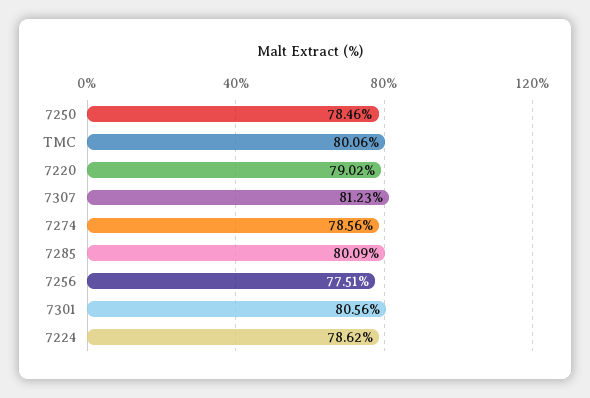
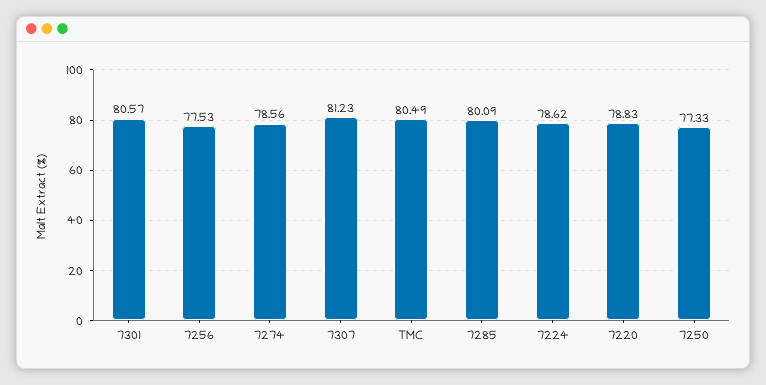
7250: 78.46 -> 77.33
TMC: 80.06 -> 80.49
7220: 79.02 -> 78.83
7256: 77.51 -> 77.53
7301: 80.56 -> 80.57

